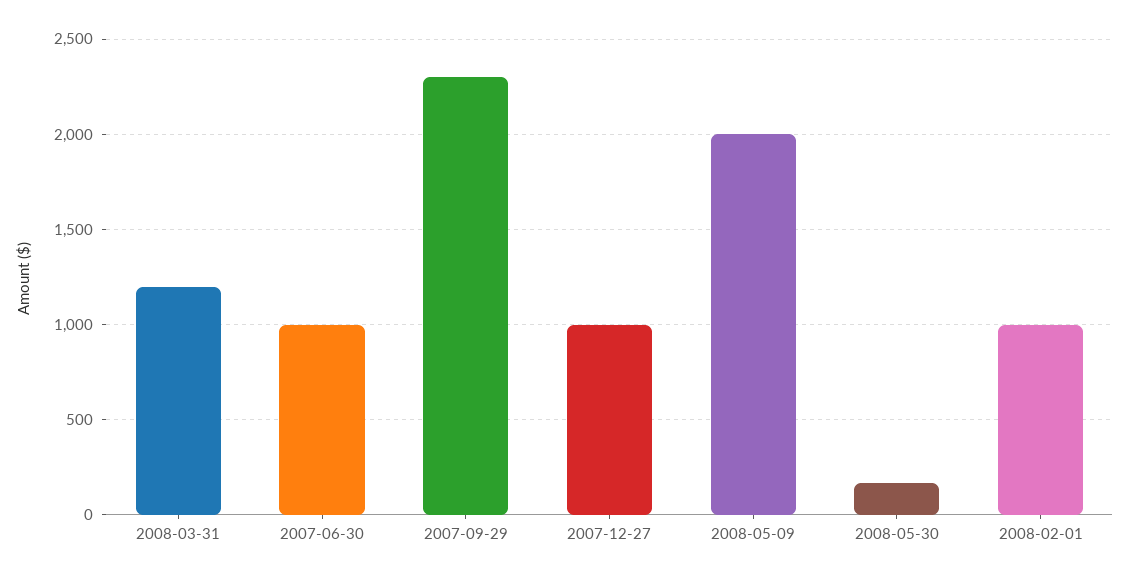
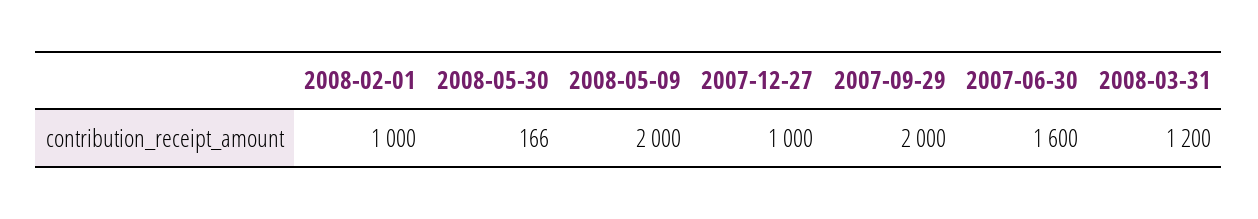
2007-06-30: 1000 -> 1600
2007-09-29: 2300 -> 2000

